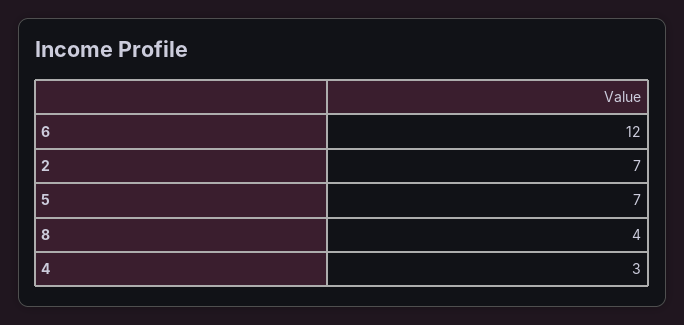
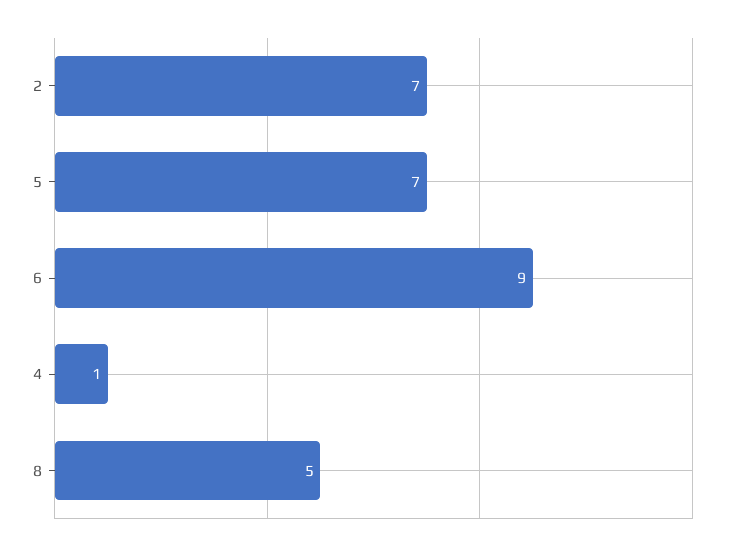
6: 12 -> 9
8: 4 -> 5
4: 3 -> 1

